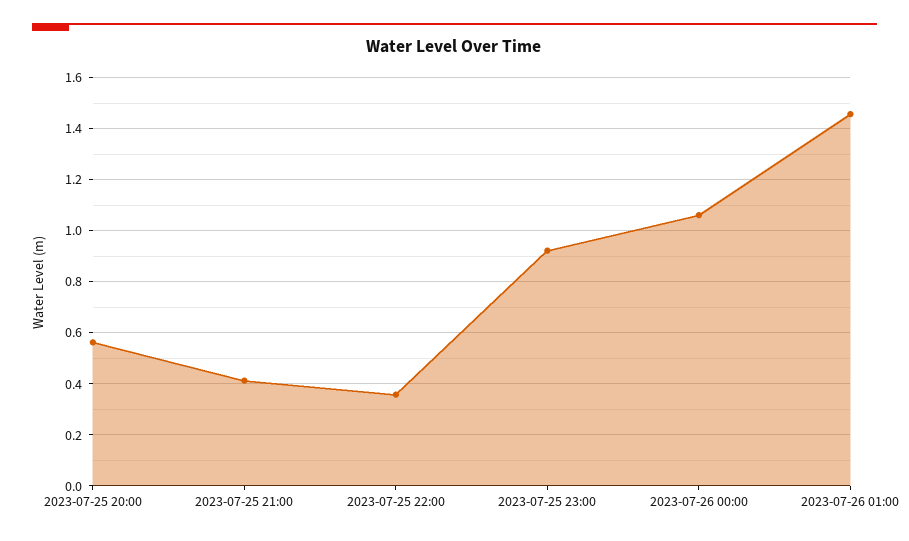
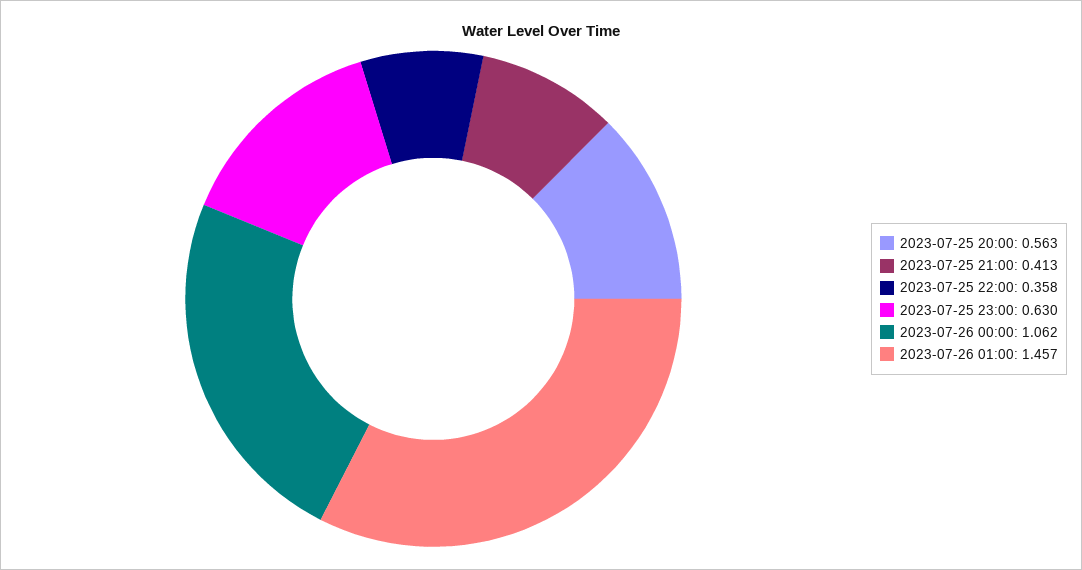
2023-07-25 23:00: 0.925 -> 0.63

